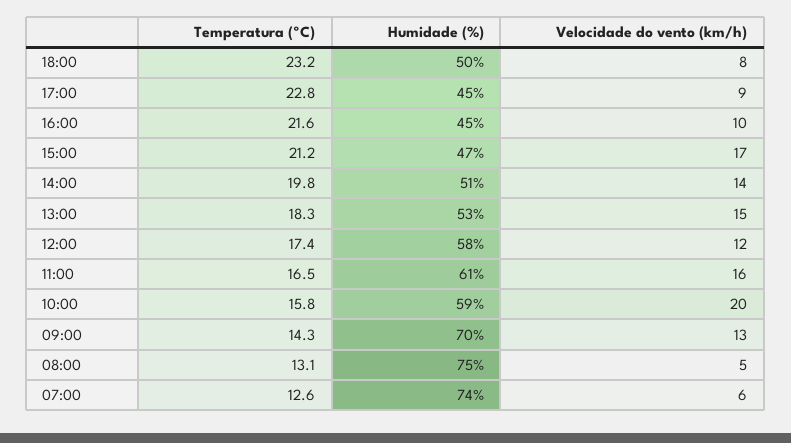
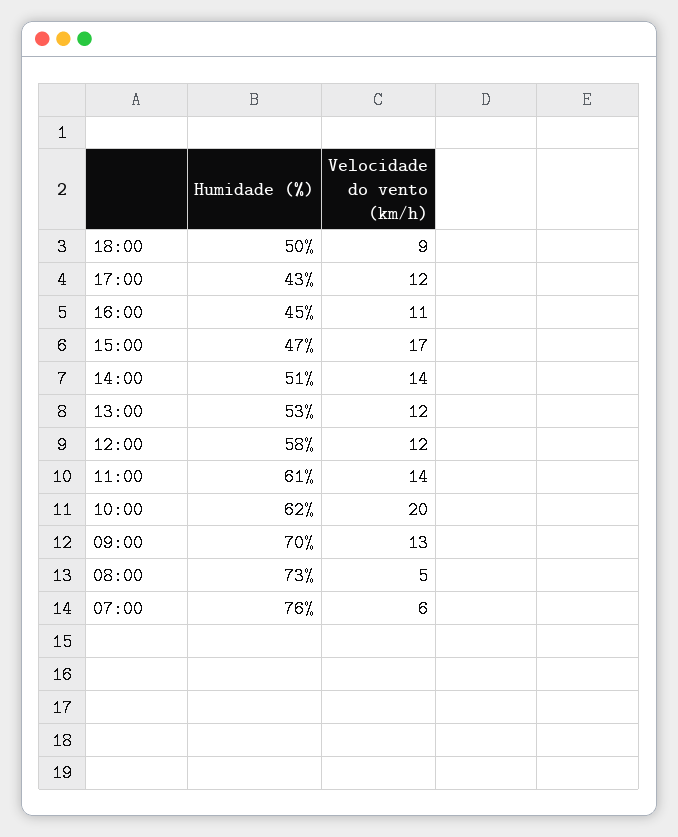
Temperatura (ºC), 18:00: 23.2 -> none
Velocidade do vento (km/h), 18:00: 8 -> 9
Temperatura (ºC), 17:00: 22.8 -> none
Humidade (%), 17:00: 45 -> 43
Velocidade do vento (km/h), 17:00: 9 -> 12
Temperatura (ºC), 16:00: 21.6 -> none
Velocidade do vento (km/h), 16:00: 10 -> 11
Temperatura (ºC), 15:00: 21.2 -> none
Temperatura (ºC), 14:00: 19.8 -> none
Temperatura (ºC), 13:00: 18.3 -> none
Velocidade do vento (km/h), 13:00: 15 -> 12
Temperatura (ºC), 12:00: 17.4 -> none
Temperatura (ºC), 11:00: 16.5 -> none
Velocidade do vento (km/h), 11:00: 16 -> 14
Temperatura (ºC), 10:00: 15.8 -> none
Humidade (%), 10:00: 59 -> 62
Temperatura (ºC), 09:00: 14.3 -> none
Temperatura (ºC), 08:00: 13.1 -> none
Humidade (%), 08:00: 75 -> 73
Temperatura (ºC), 07:00: 12.6 -> none
Humidade (%), 07:00: 74 -> 76

